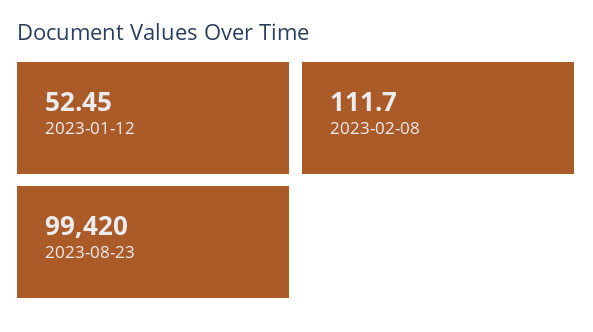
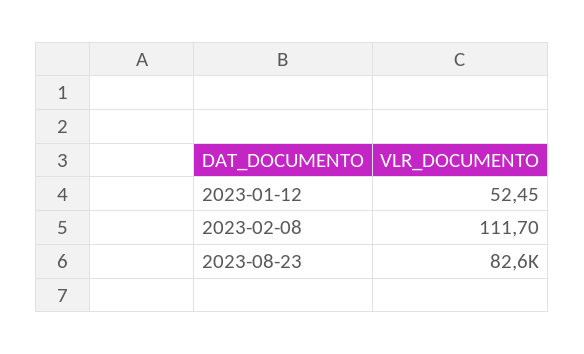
2023-08-23: 99420 -> 82600

